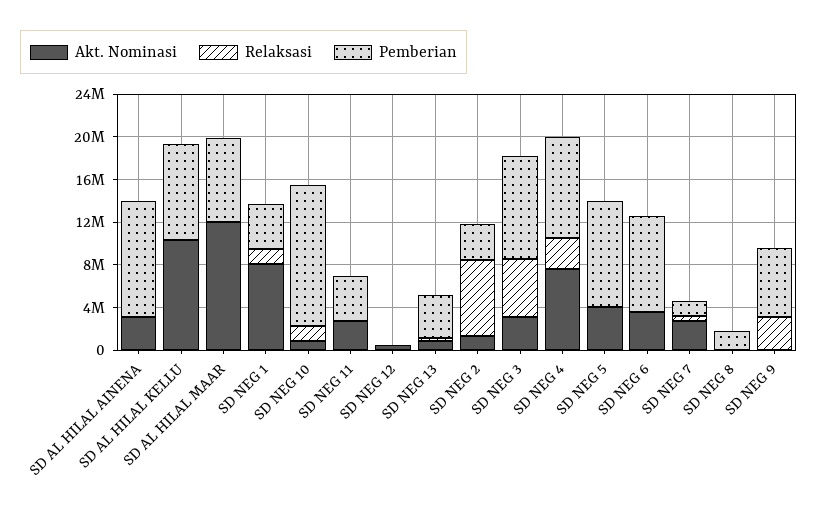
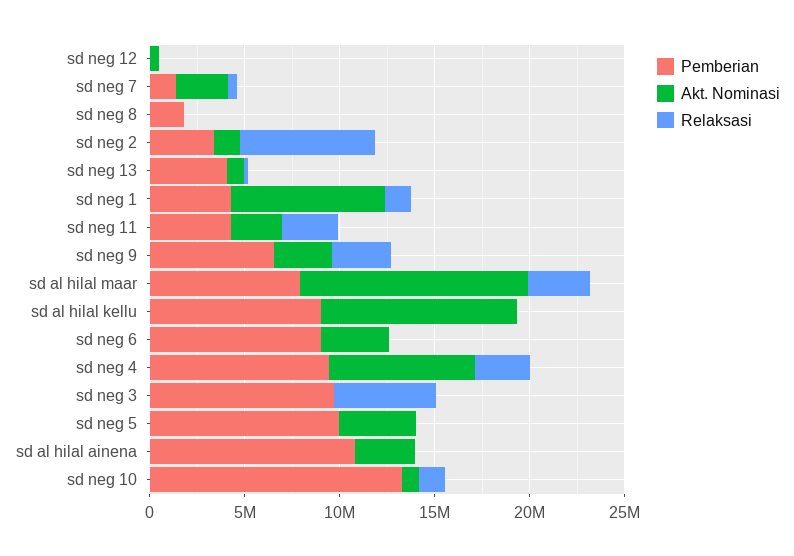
Relaksasi, SD AL HILAL MAAR: 0 -> 3000000
Relaksasi, SD NEG 11: 0 -> 3000000
Akt. Nominasi, SD NEG 3: 3000000 -> 0
Akt. Nominasi, SD NEG 9: 0 -> 3000000

